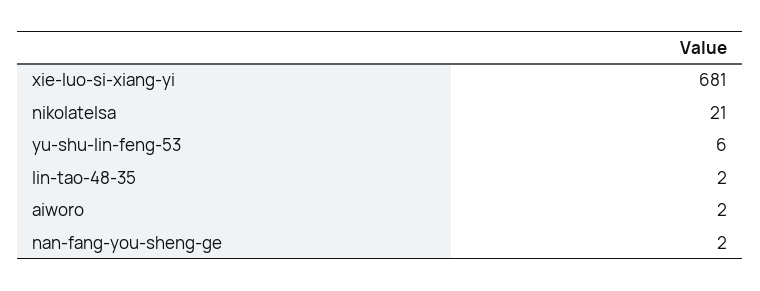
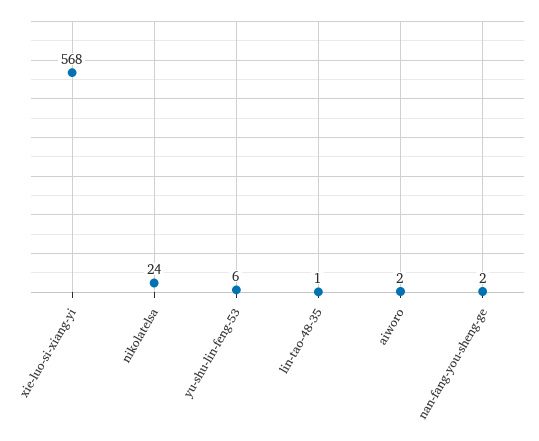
xie-luo-si-xiang-yi: 681 -> 568
nikolatelsa: 21 -> 24
lin-tao-48-35: 2 -> 1

